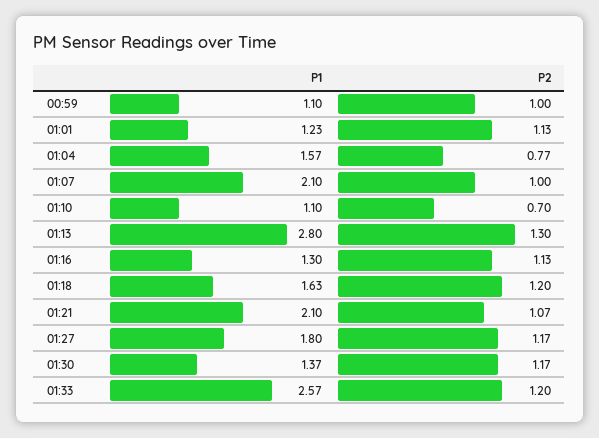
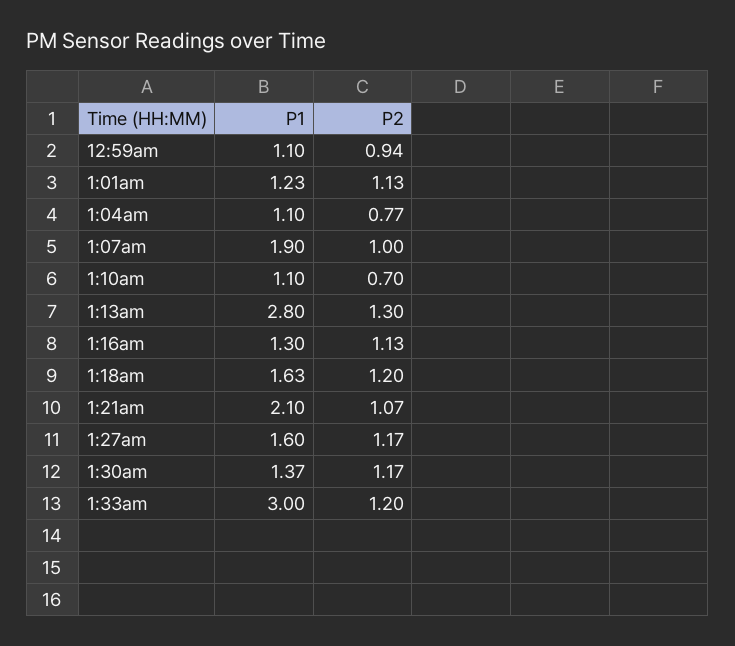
P2, 00:59: 1 -> 0.94
P1, 01:04: 1.57 -> 1.1
P1, 01:07: 2.1 -> 1.9
P1, 01:27: 1.8 -> 1.6
P1, 01:33: 2.57 -> 3

